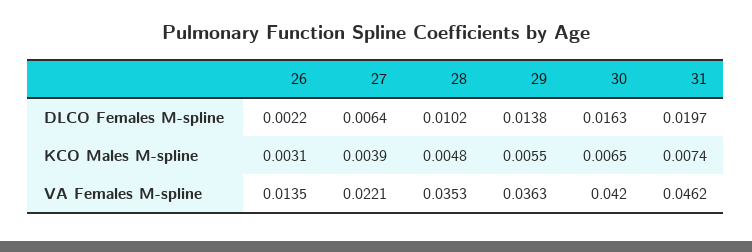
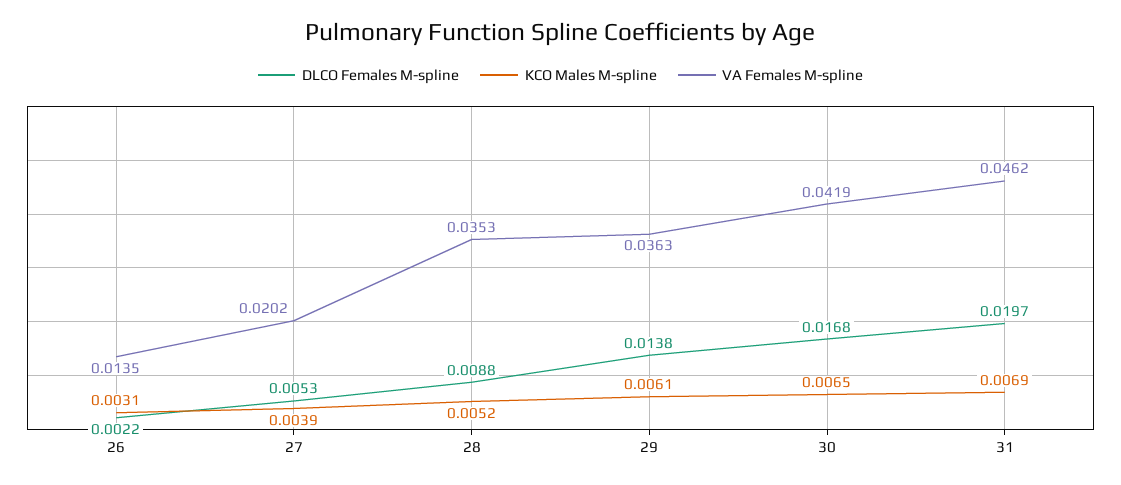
DLCO Females M-spline, 27: 0.0064 -> 0.0053
DLCO Females M-spline, 28: 0.0102 -> 0.0088
DLCO Females M-spline, 30: 0.0163 -> 0.0168
KCO Males M-spline, 28: 0.0048 -> 0.0052
KCO Males M-spline, 29: 0.0055 -> 0.0061
KCO Males M-spline, 31: 0.0074 -> 0.0069
VA Females M-spline, 27: 0.0221 -> 0.0202
VA Females M-spline, 30: 0.042 -> 0.0419

